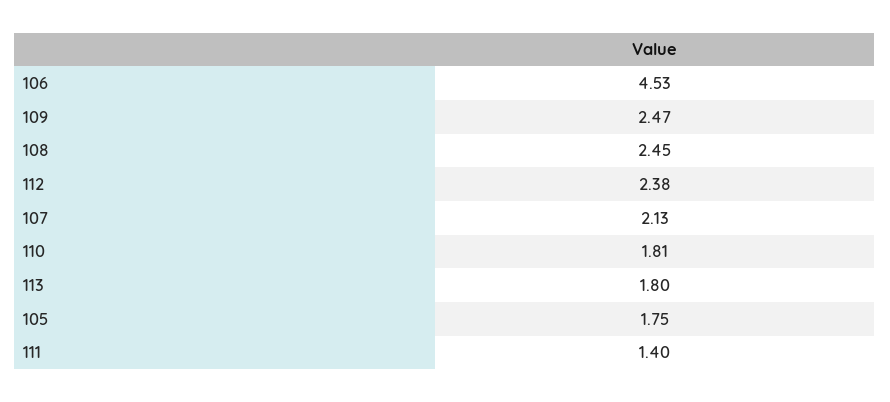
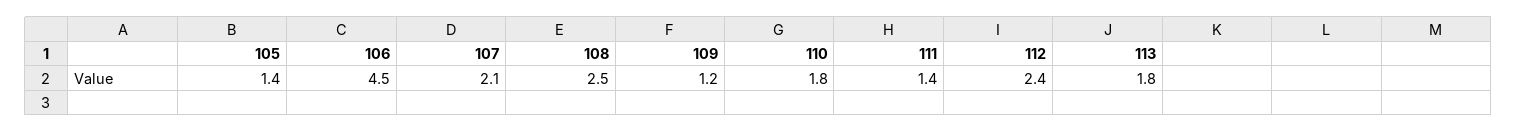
109: 2.47 -> 1.2
105: 1.75 -> 1.4

